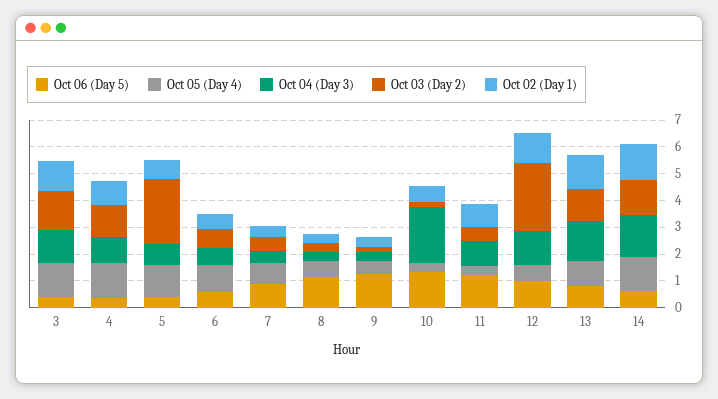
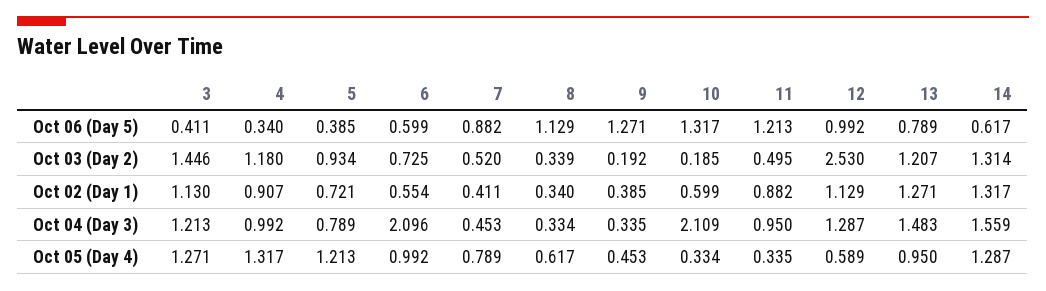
Oct 03 (Day 2), 5: 2.5 -> 0.934
Oct 04 (Day 3), 6: 0.5 -> 2.096

